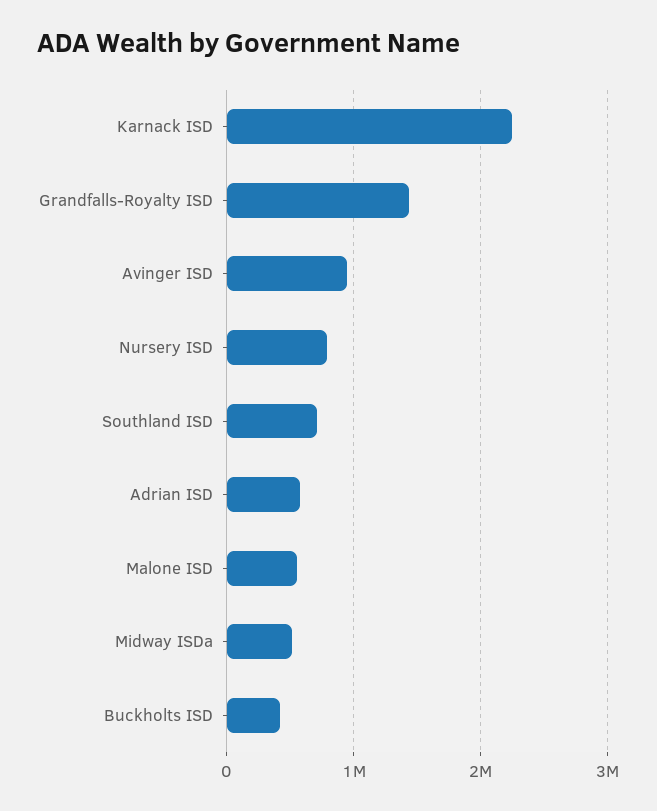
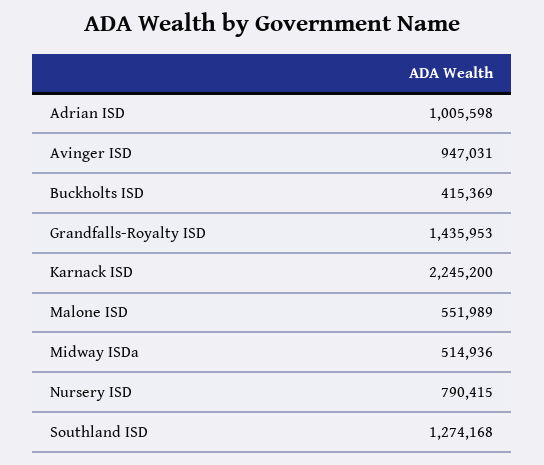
Southland ISD: 700000 -> 1274168
Adrian ISD: 600000 -> 1005598

